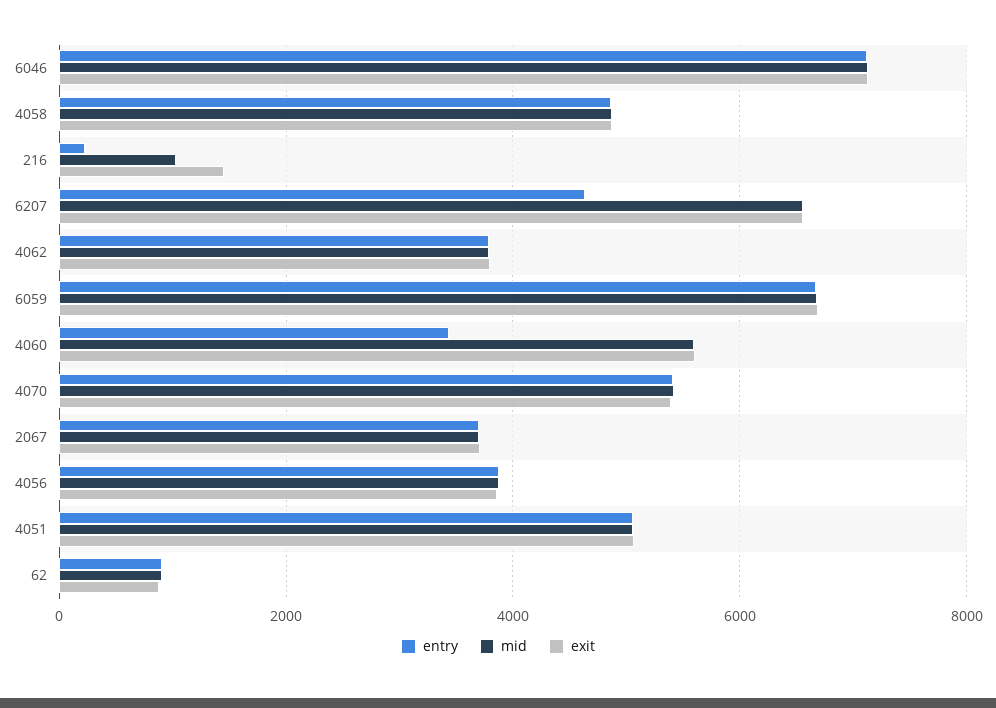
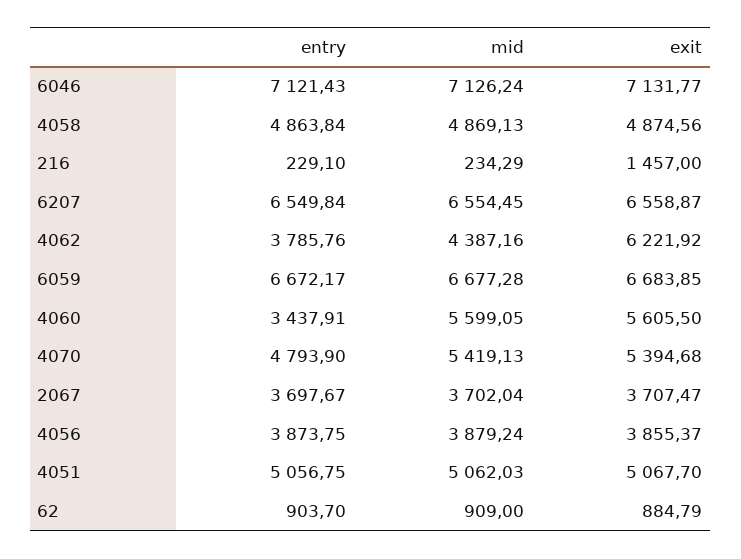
mid, 216: 1000 -> 234.29
entry, 6207: 4600 -> 6549.84
mid, 4062: 3800 -> 4387.16
exit, 4062: 3800 -> 6221.92
entry, 4070: 5400 -> 4793.9

